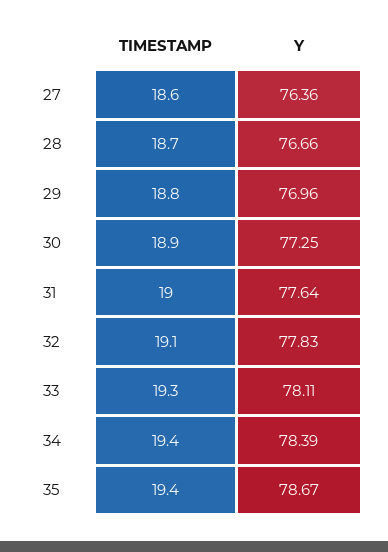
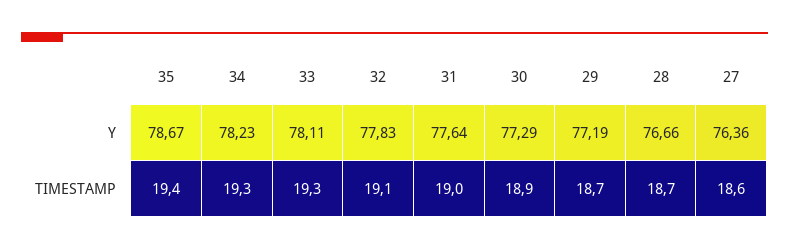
TIMESTAMP, 29: 18.8 -> 18.7
Y, 29: 76.96 -> 77.19
Y, 30: 77.25 -> 77.29
TIMESTAMP, 34: 19.4 -> 19.3
Y, 34: 78.39 -> 78.23

